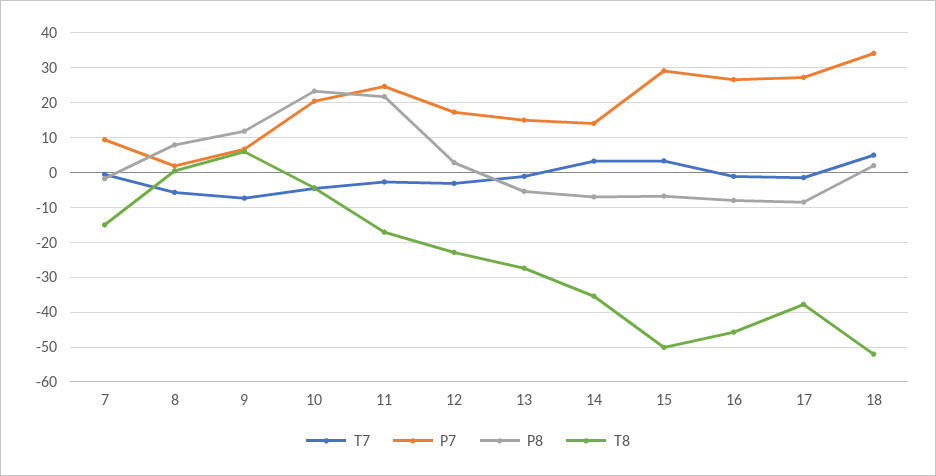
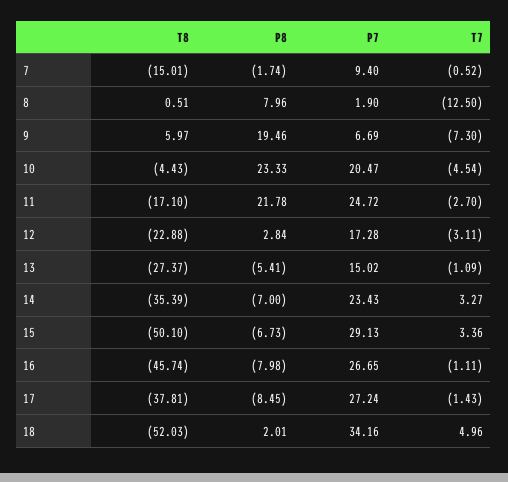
T7, 8: -6 -> -12.5
P8, 9: 12 -> 19.46
P7, 14: 14 -> 23.43

